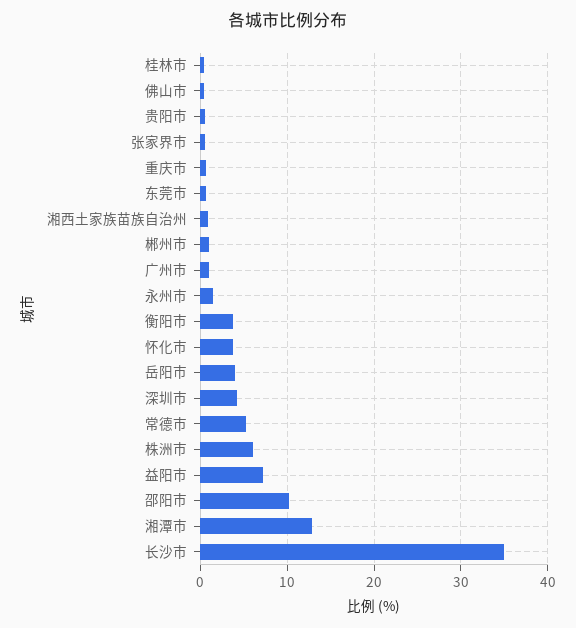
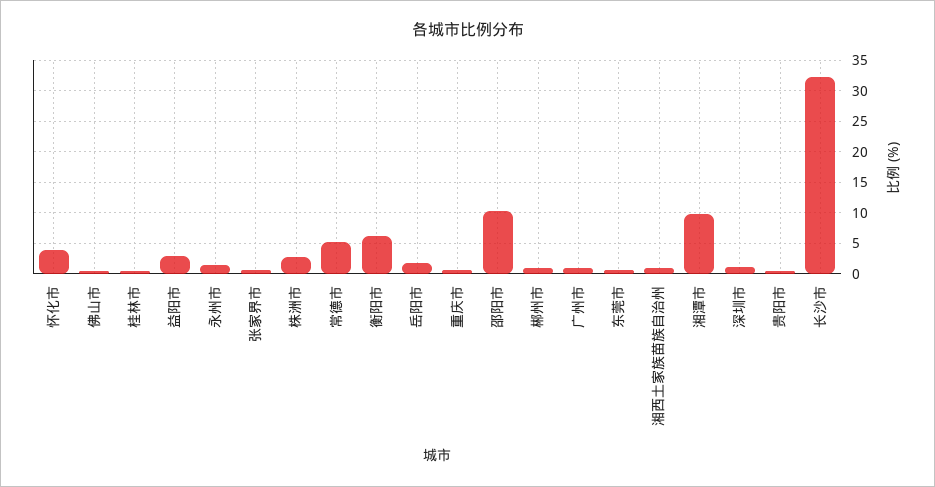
衡阳市: 4 -> 6
岳阳市: 4 -> 2
深圳市: 4 -> 1
株洲市: 6 -> 3
益阳市: 7 -> 3
湘潭市: 13 -> 10
长沙市: 35 -> 32

